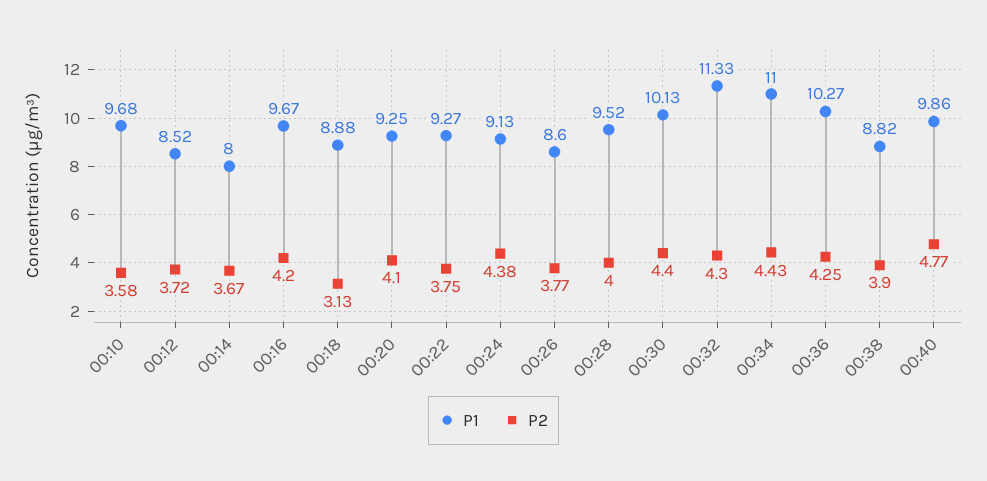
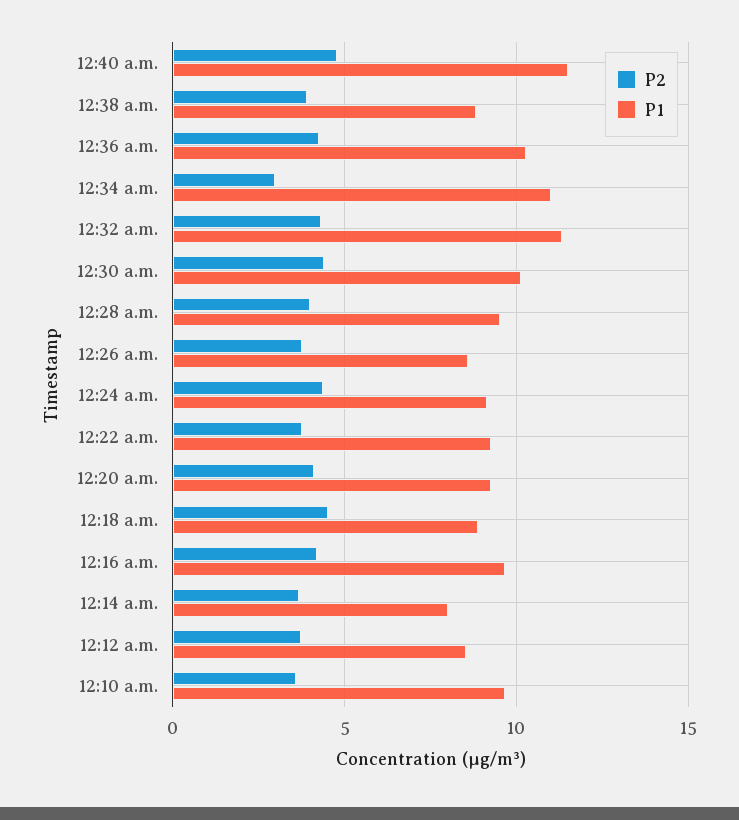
P2, 00:18: 3.13 -> 4.5
P2, 00:34: 4.43 -> 3
P1, 00:40: 9.86 -> 11.5

